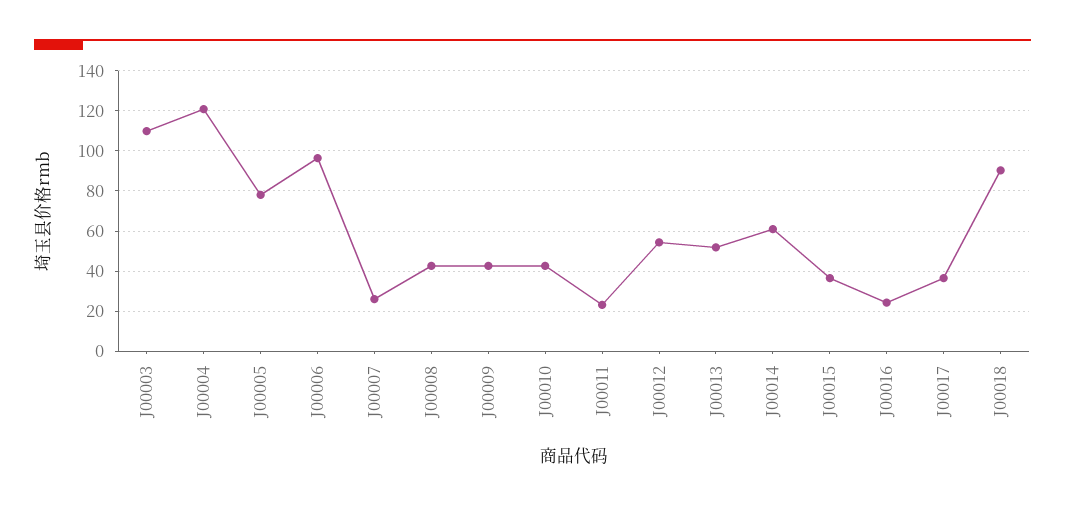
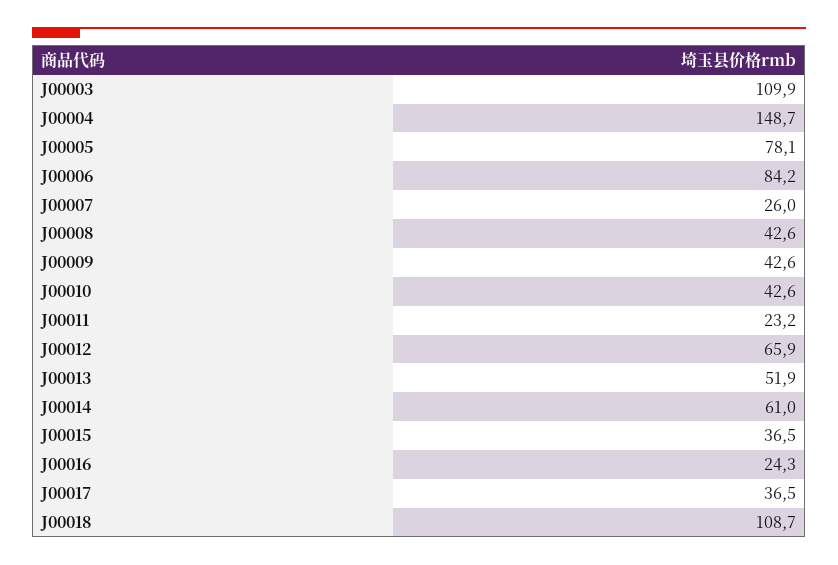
J00004: 120 -> 148.7
J00006: 95 -> 84.2
J00012: 55 -> 65.9
J00018: 90 -> 108.7

